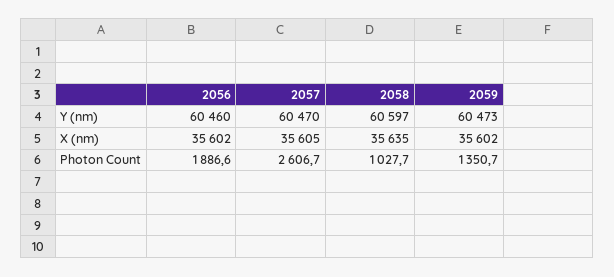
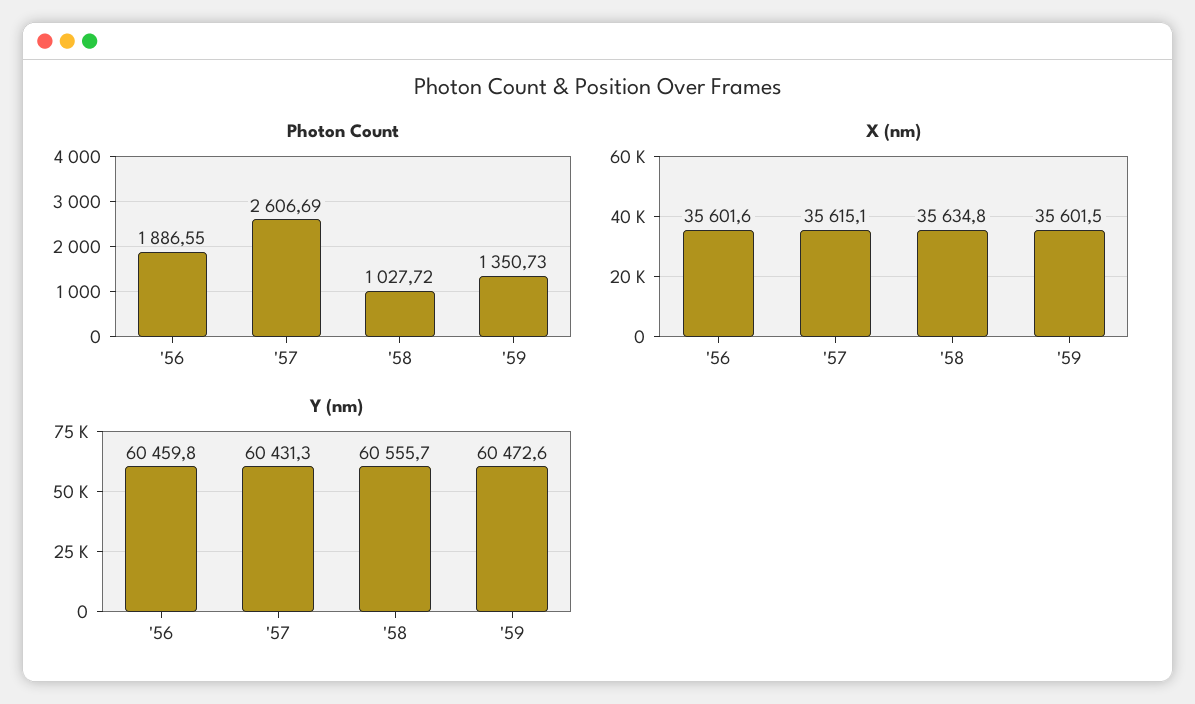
Y (nm), 2057: 60470 -> 60431.3
Y (nm), 2058: 60597 -> 60555.7
X (nm), 2057: 35605 -> 35615.1

